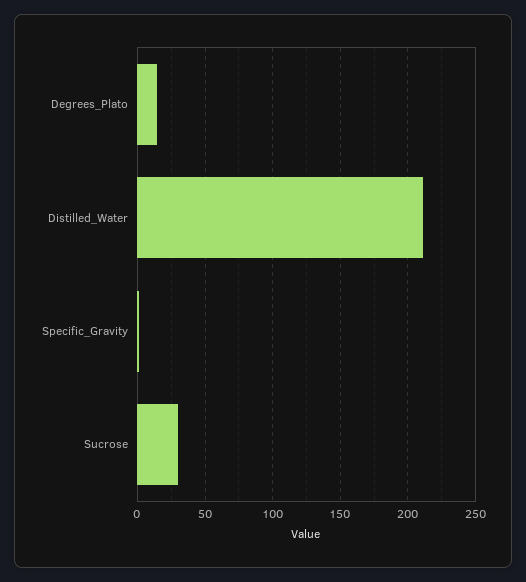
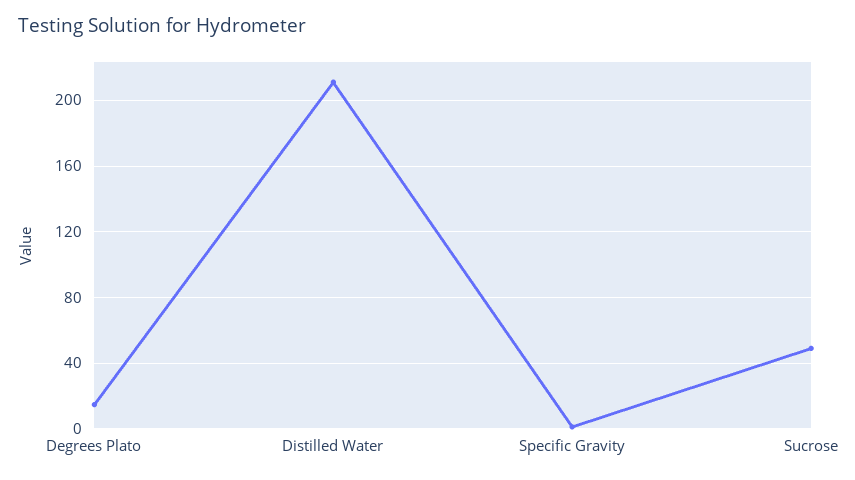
Sucrose: 30 -> 50

